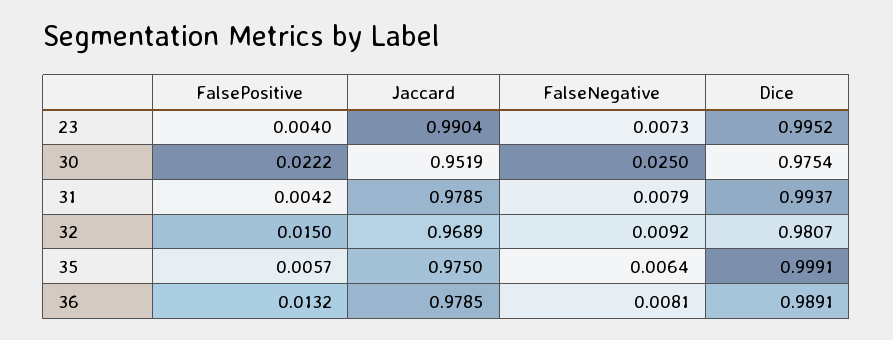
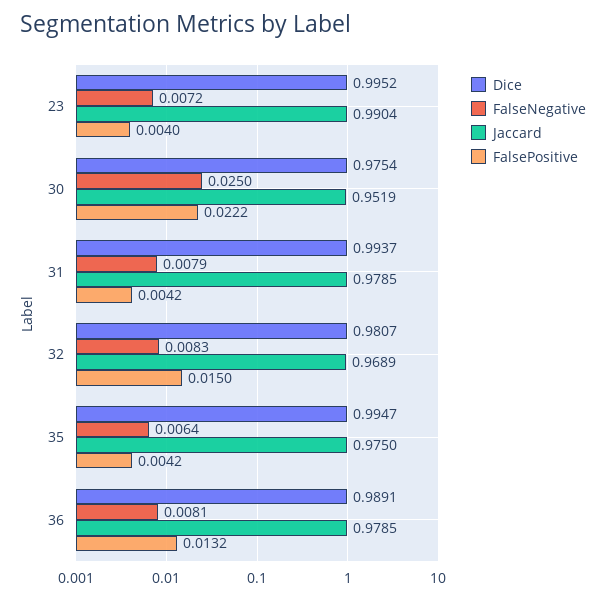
FalseNegative, 23: 0.0073 -> 0.0072
FalseNegative, 32: 0.0092 -> 0.0083
FalsePositive, 35: 0.0057 -> 0.0042
Dice, 35: 0.9991 -> 0.9947

